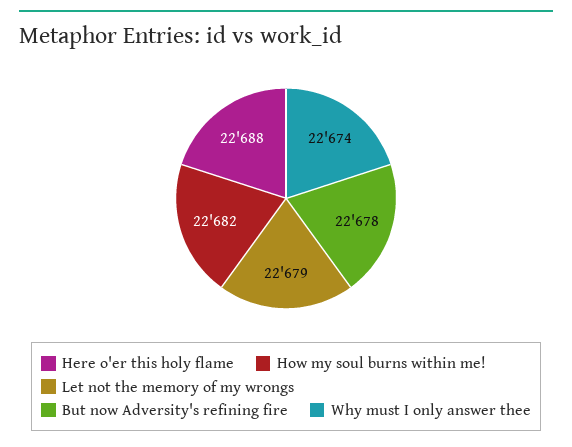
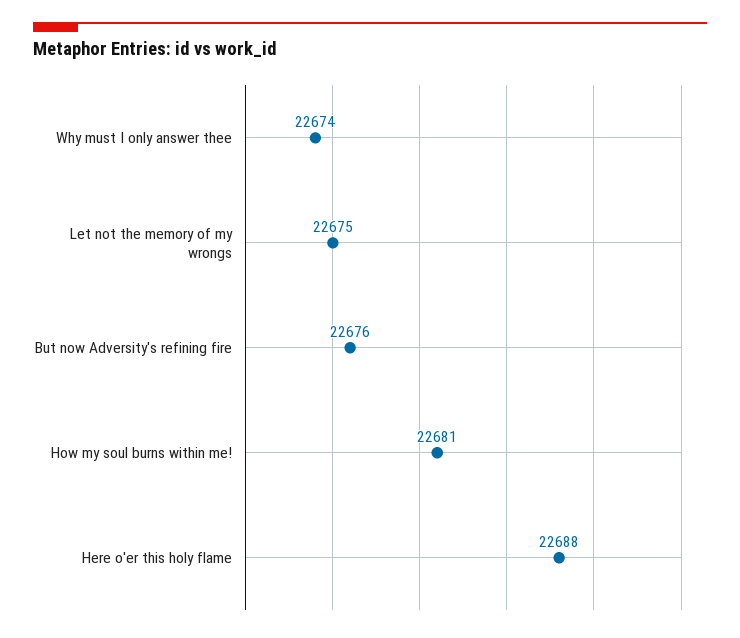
How my soul burns within me!: 22682 -> 22681
Let not the memory of my wrongs: 22679 -> 22675
But now Adversity's refining fire: 22678 -> 22676

